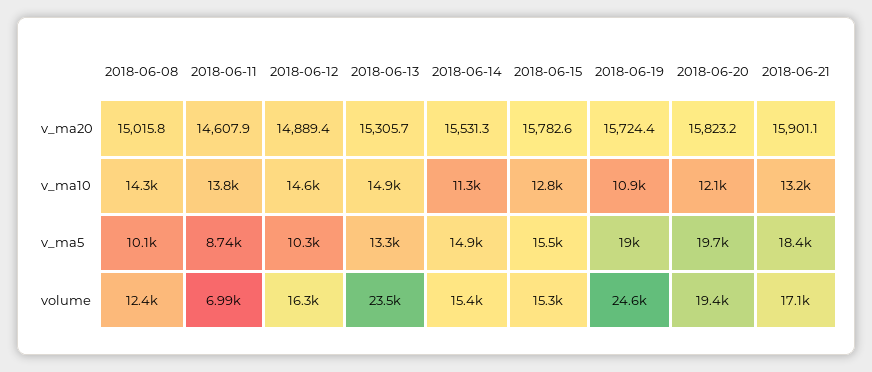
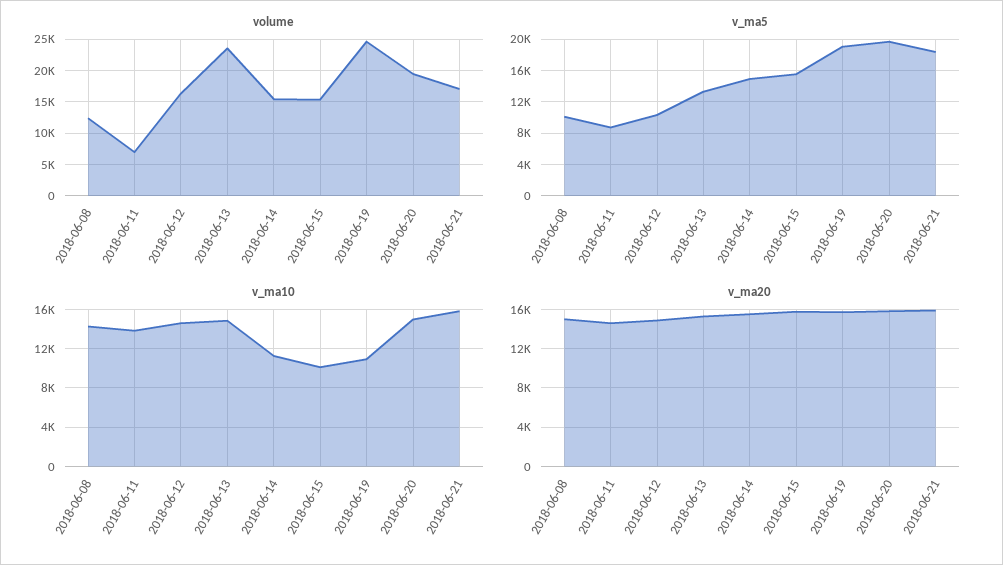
v_ma10, 2018-06-15: 12800 -> 10000
v_ma10, 2018-06-20: 12100 -> 15000
v_ma10, 2018-06-21: 13200 -> 16000

